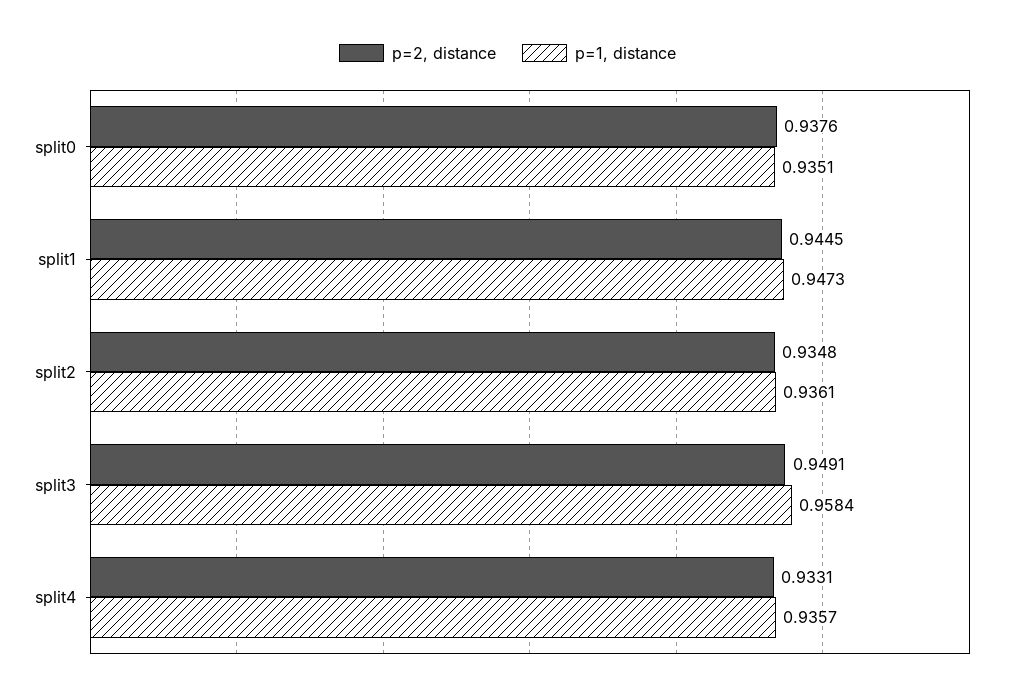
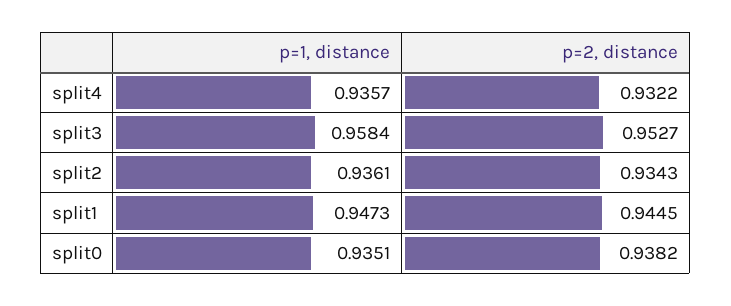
p=2, distance, split0: 0.9376 -> 0.9382
p=2, distance, split2: 0.9348 -> 0.9343
p=2, distance, split3: 0.9491 -> 0.9527
p=2, distance, split4: 0.9331 -> 0.9322

